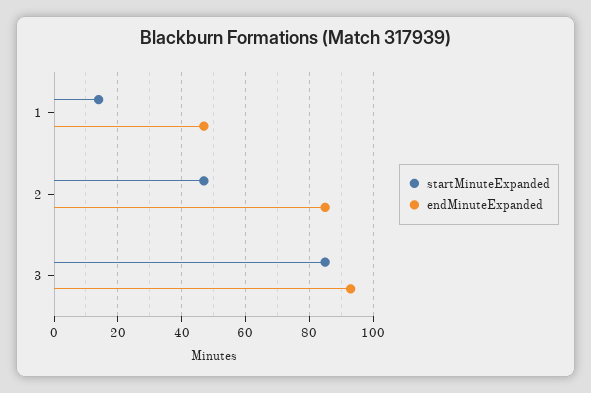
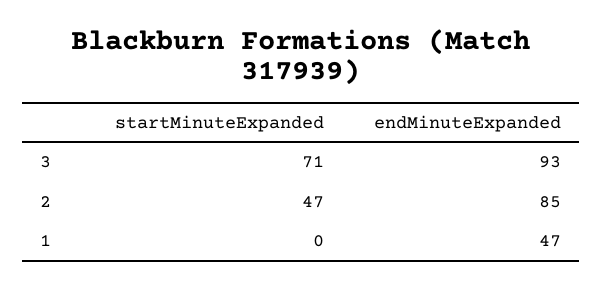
startMinuteExpanded, 1: 15 -> 0
startMinuteExpanded, 3: 85 -> 71

